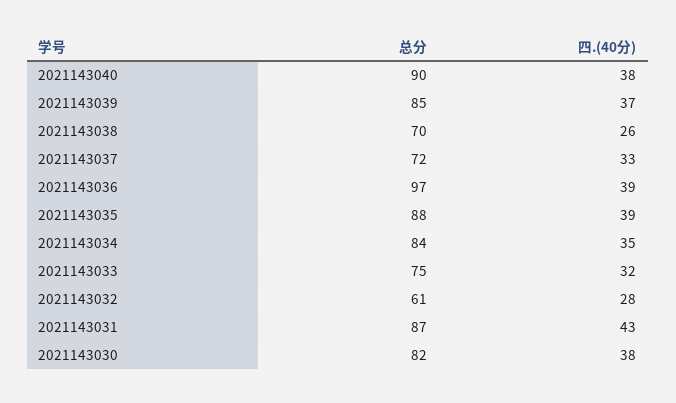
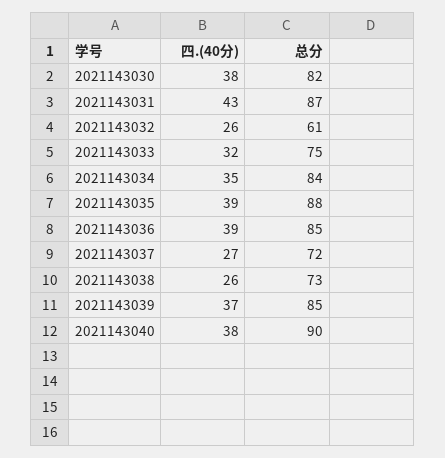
总分, 2021143038: 70 -> 73
四.(40分), 2021143037: 33 -> 27
总分, 2021143036: 97 -> 85
四.(40分), 2021143032: 28 -> 26

